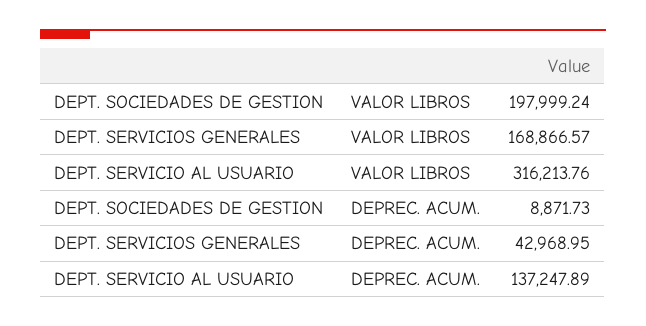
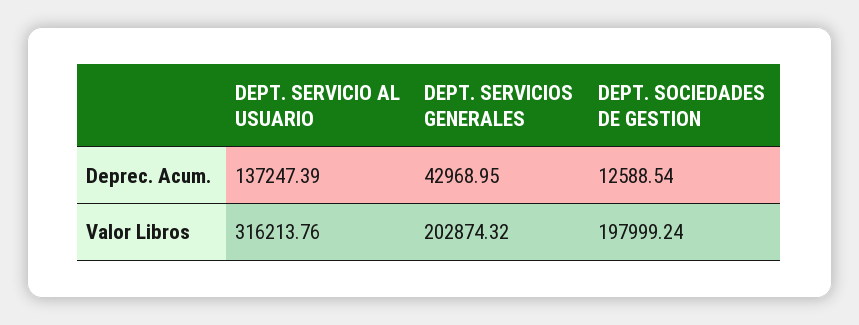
DEPT. SERVICIOS GENERALES, VALOR LIBROS: 168866.57 -> 202874.32
DEPT. SOCIEDADES DE GESTION, DEPREC. ACUM.: 8871.73 -> 12588.54
DEPT. SERVICIO AL USUARIO, DEPREC. ACUM.: 137247.89 -> 137247.39

